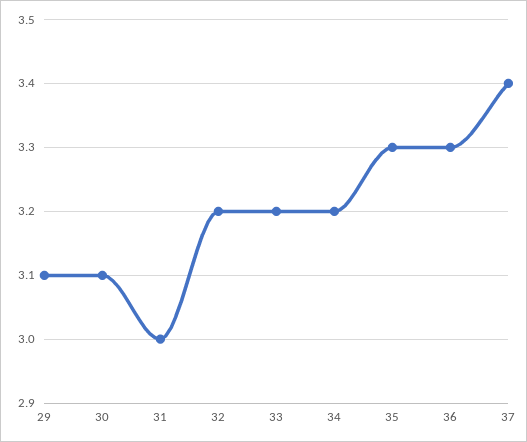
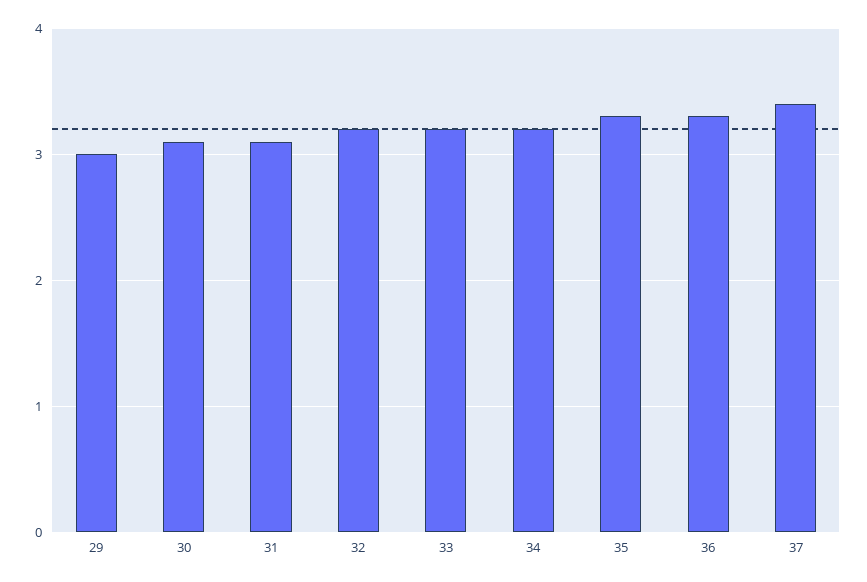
29: 3.1 -> 3
31: 3 -> 3.1

